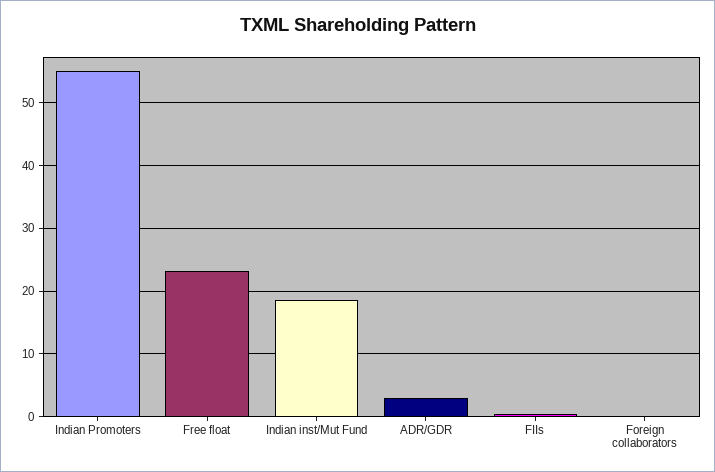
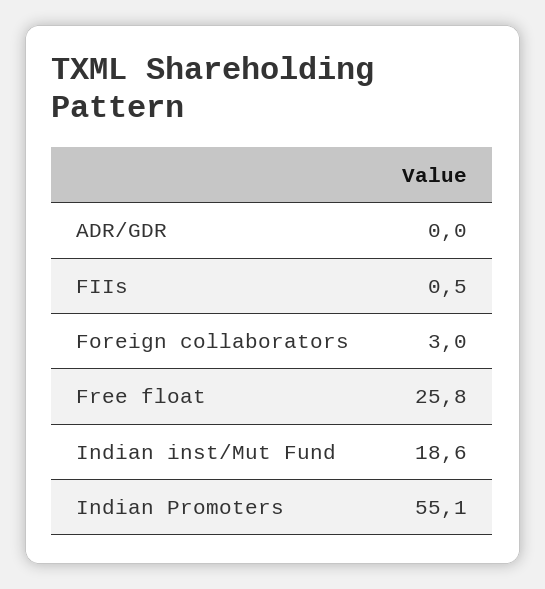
Free float: 23 -> 25.8
ADR/GDR: 3 -> 0
Foreign collaborators: 0 -> 3

